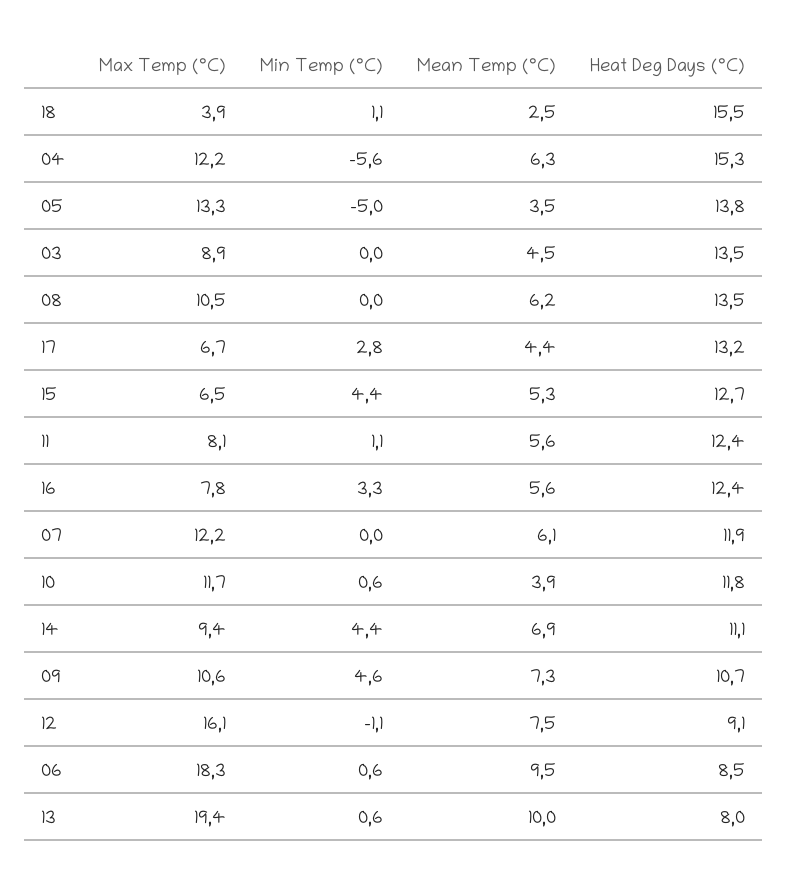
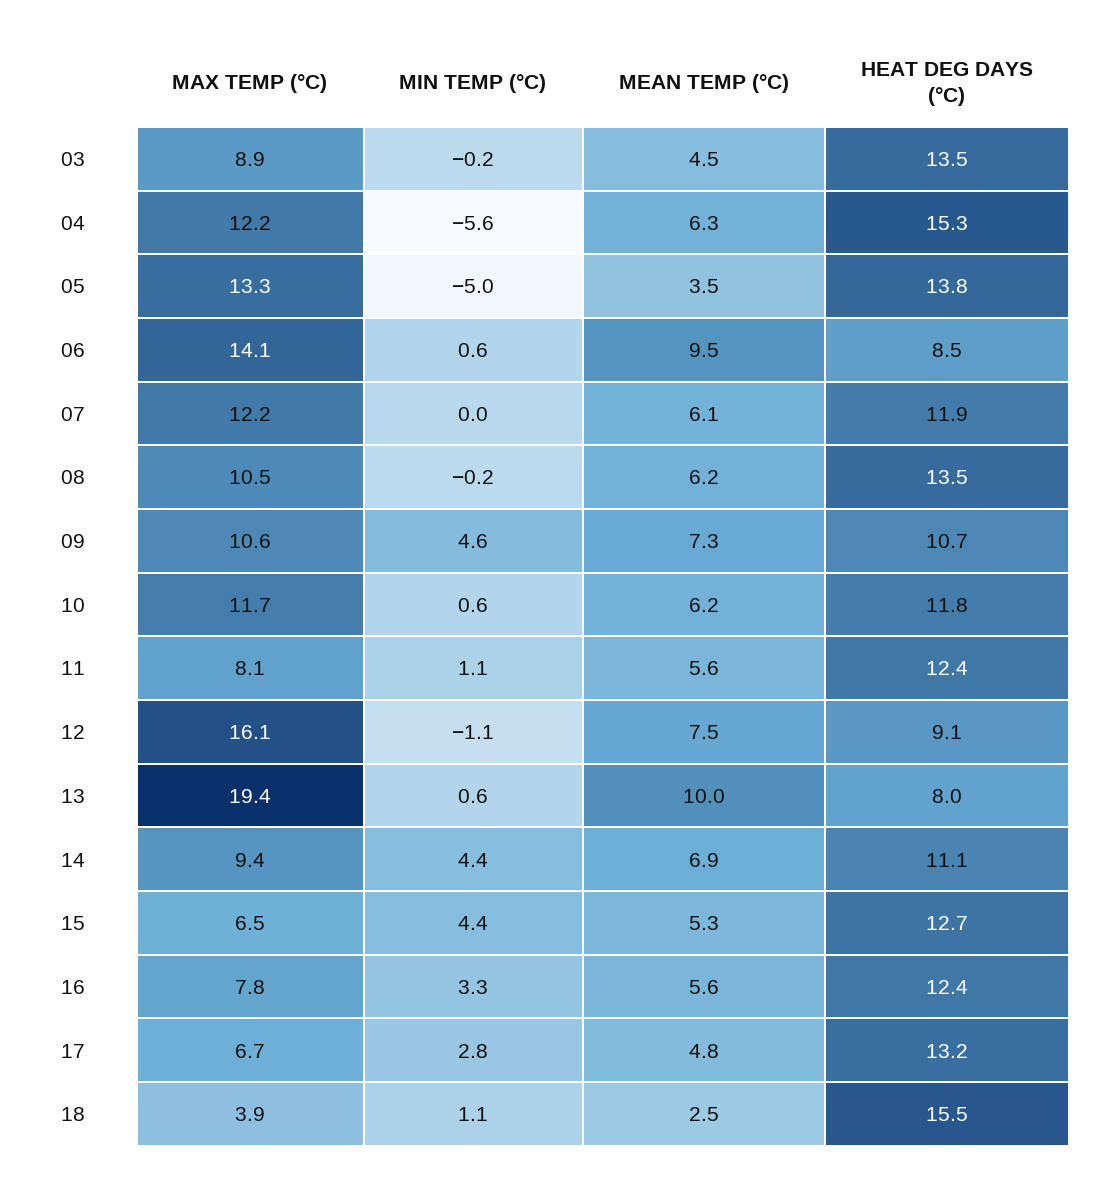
Min Temp (°C), 03: 0 -> -0.2
Min Temp (°C), 08: 0 -> -0.2
Mean Temp (°C), 17: 4.4 -> 4.8
Mean Temp (°C), 10: 3.9 -> 6.2
Max Temp (°C), 06: 18.3 -> 14.1

